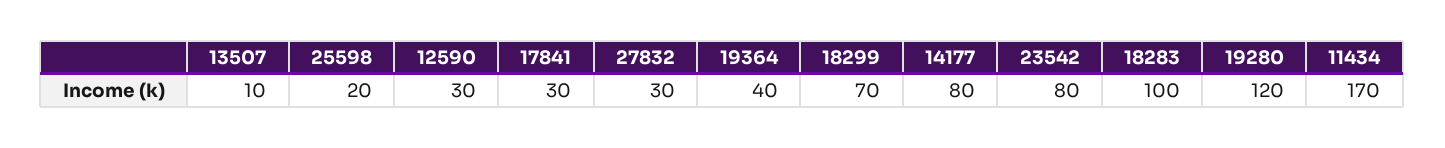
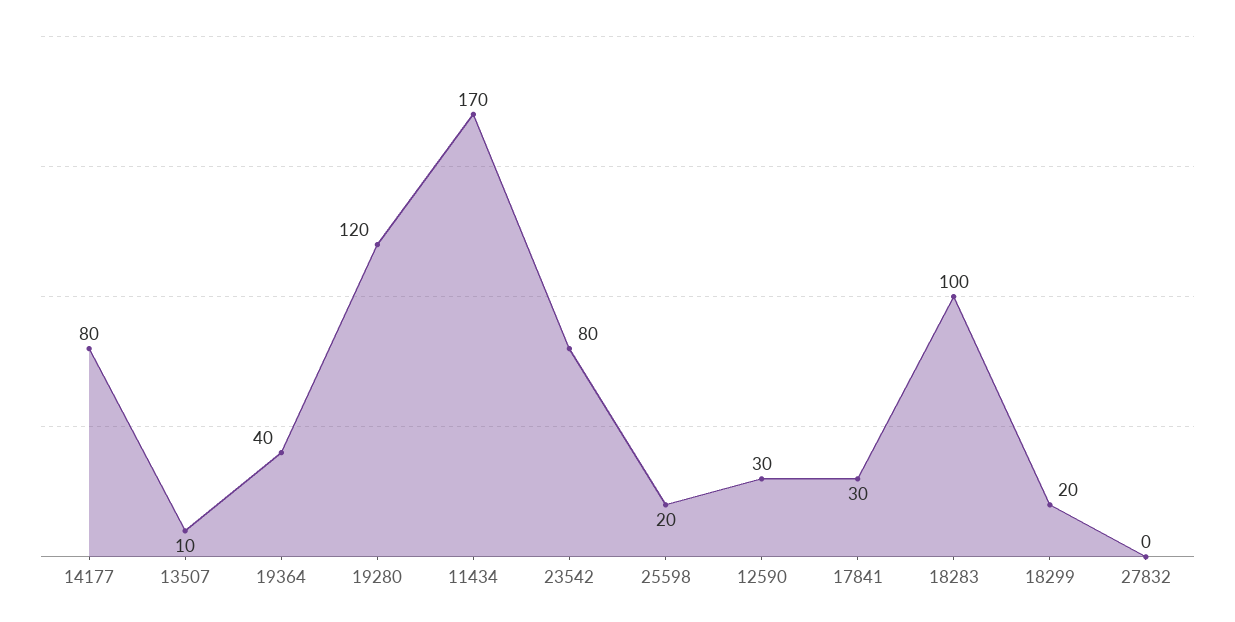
27832: 30 -> 0
18299: 70 -> 20

